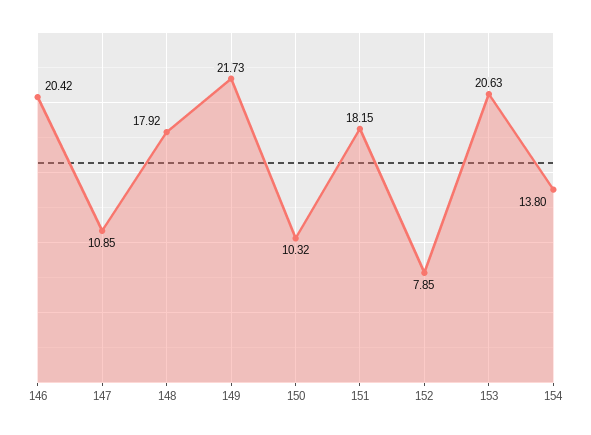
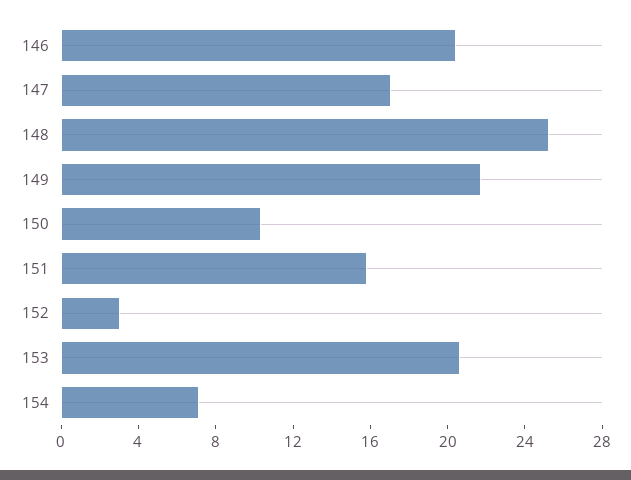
147: 10.85 -> 17
148: 17.92 -> 25
151: 18.15 -> 16
152: 7.85 -> 3
154: 13.8 -> 7

